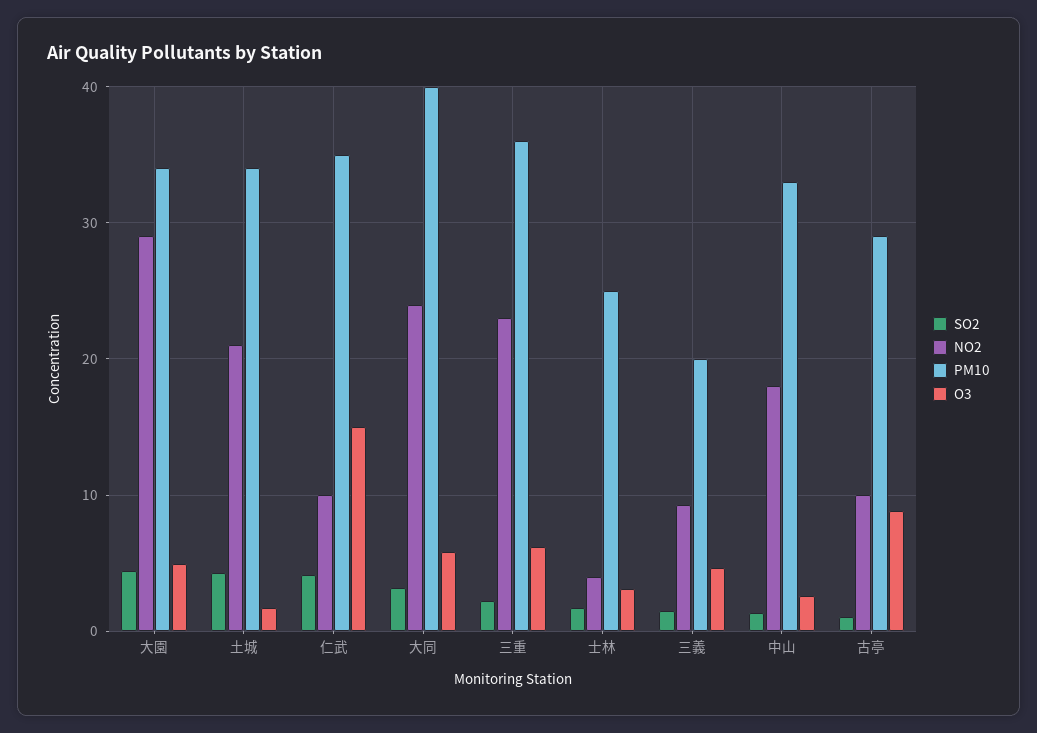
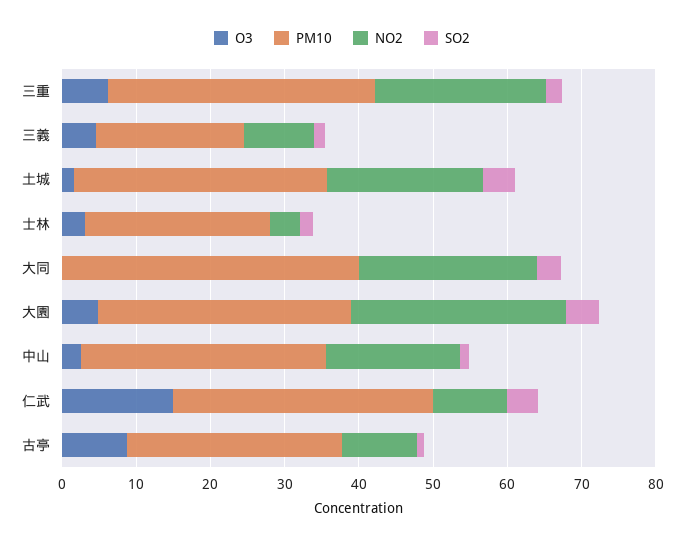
O3, 大同: 6 -> 0

